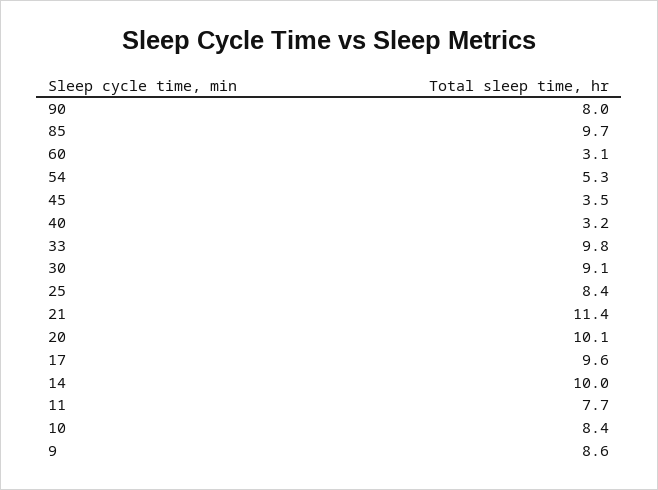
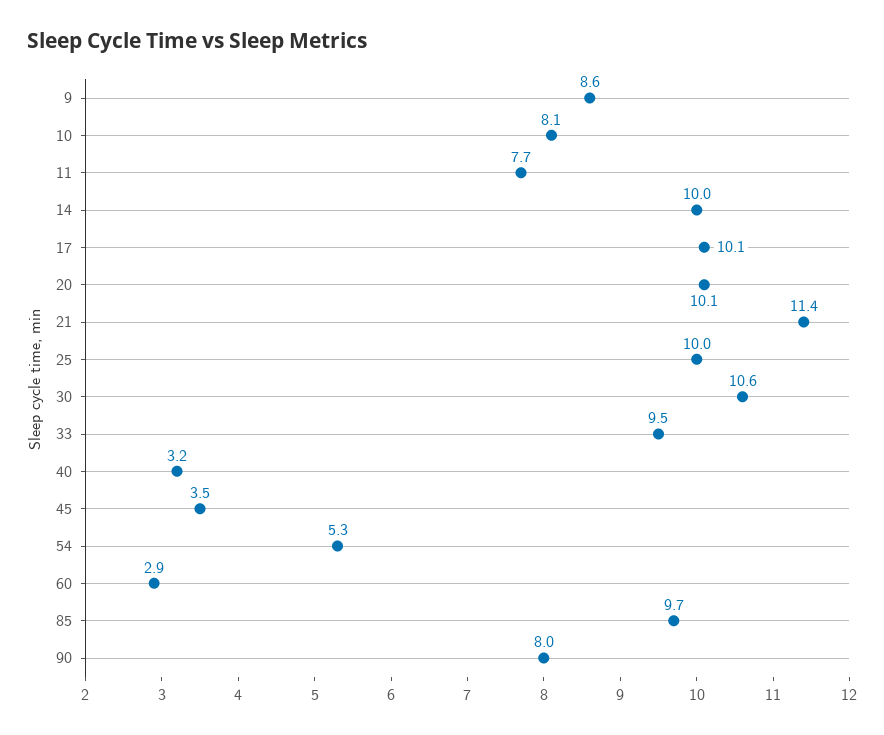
60: 3.1 -> 2.9
33: 9.8 -> 9.5
30: 9.1 -> 10.6
25: 8.4 -> 10
17: 9.6 -> 10.1
10: 8.4 -> 8.1

